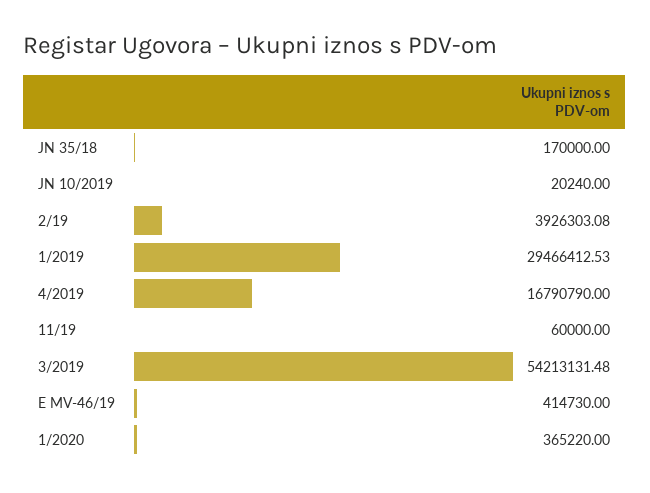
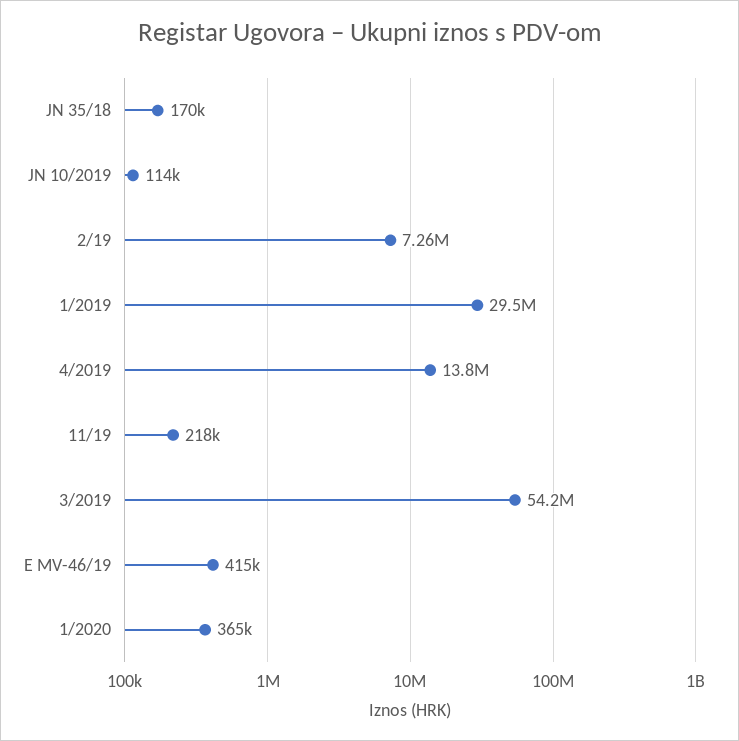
JN 10/2019: 20240 -> 114000
2/19: 3926303.08 -> 7260000
4/2019: 16790790 -> 13800000
11/19: 60000 -> 218000

